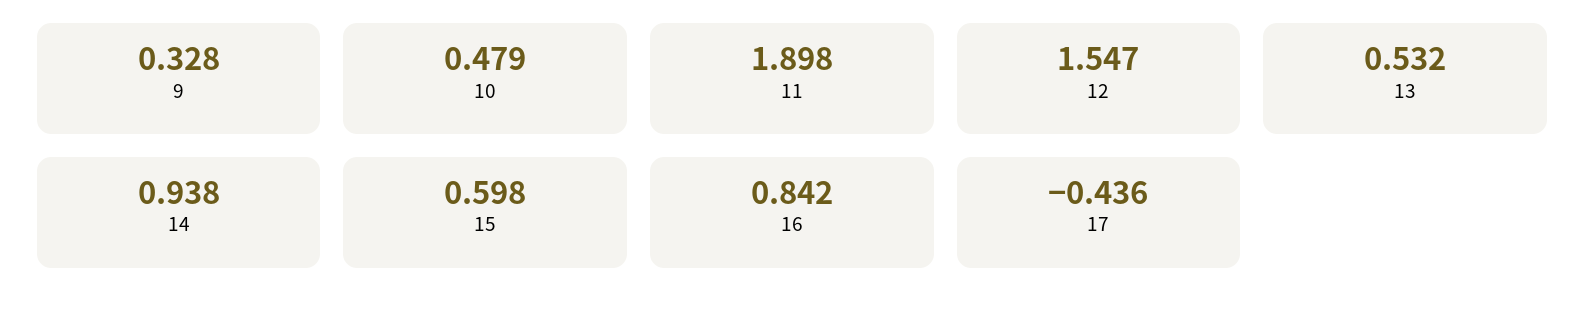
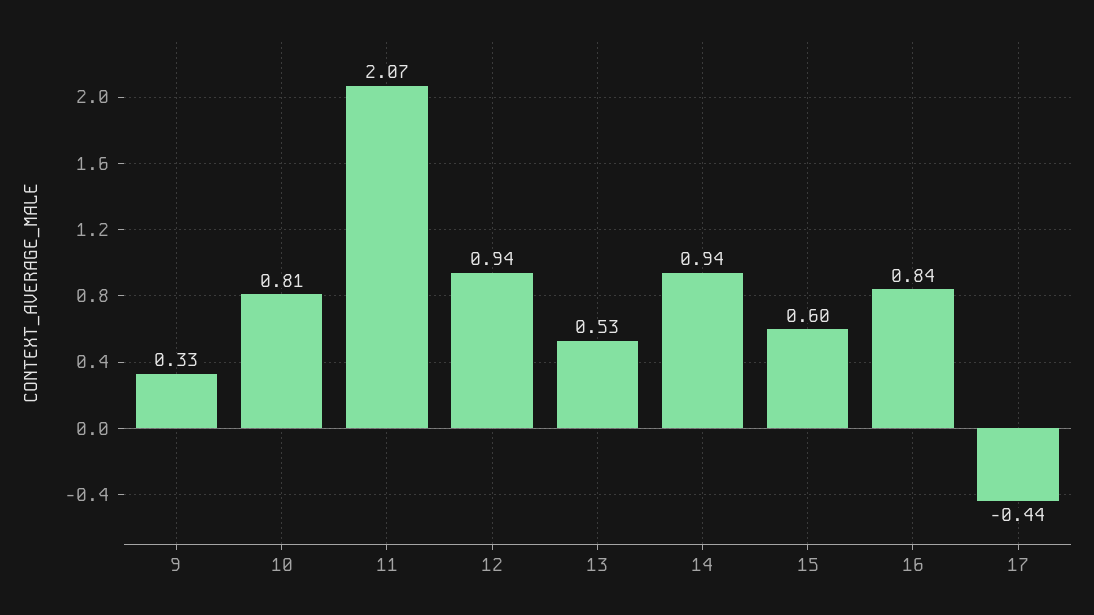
10: 0.479 -> 0.81
11: 1.898 -> 2.07
12: 1.547 -> 0.94

